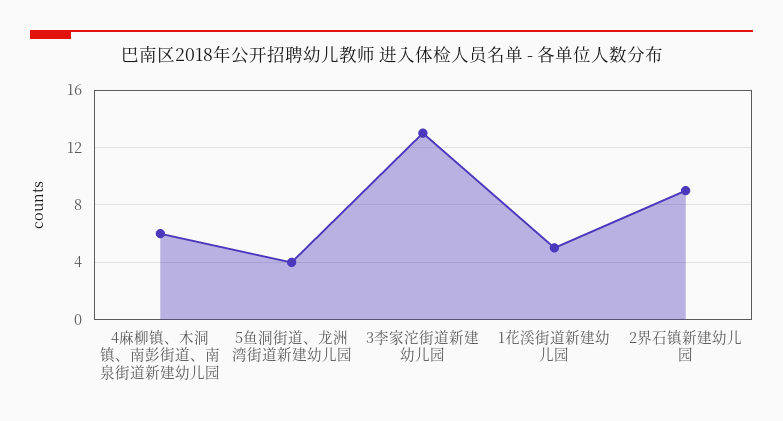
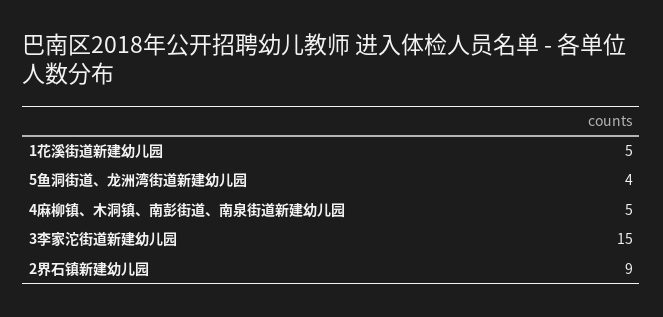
4麻柳镇、木洞镇、南彭街道、南泉街道新建幼儿园: 6 -> 5
3李家沱街道新建幼儿园: 13 -> 15

